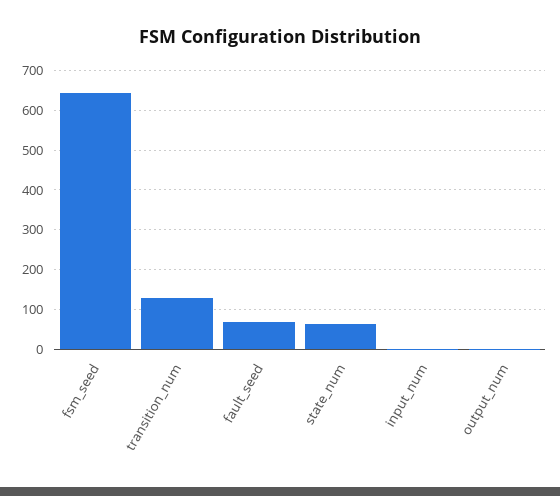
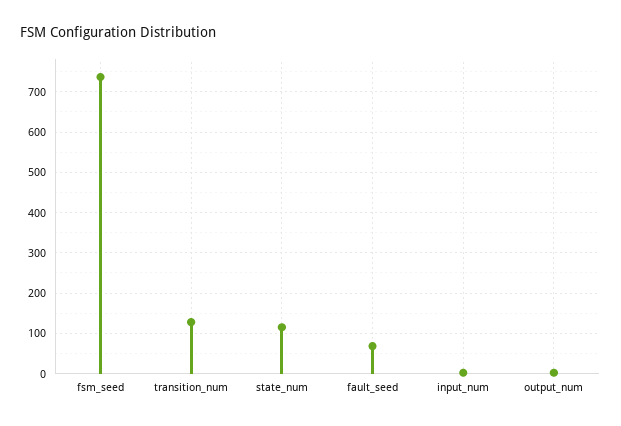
fsm_seed: 640 -> 740
state_num: 60 -> 120

